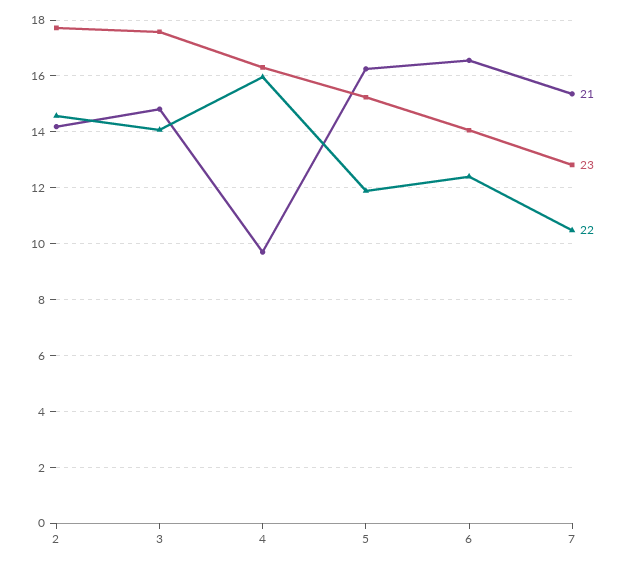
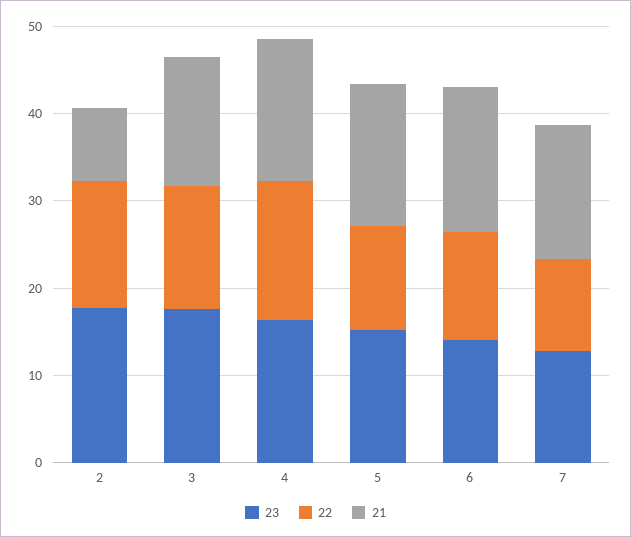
21, 2: 14.25 -> 8
21, 4: 9.75 -> 16

